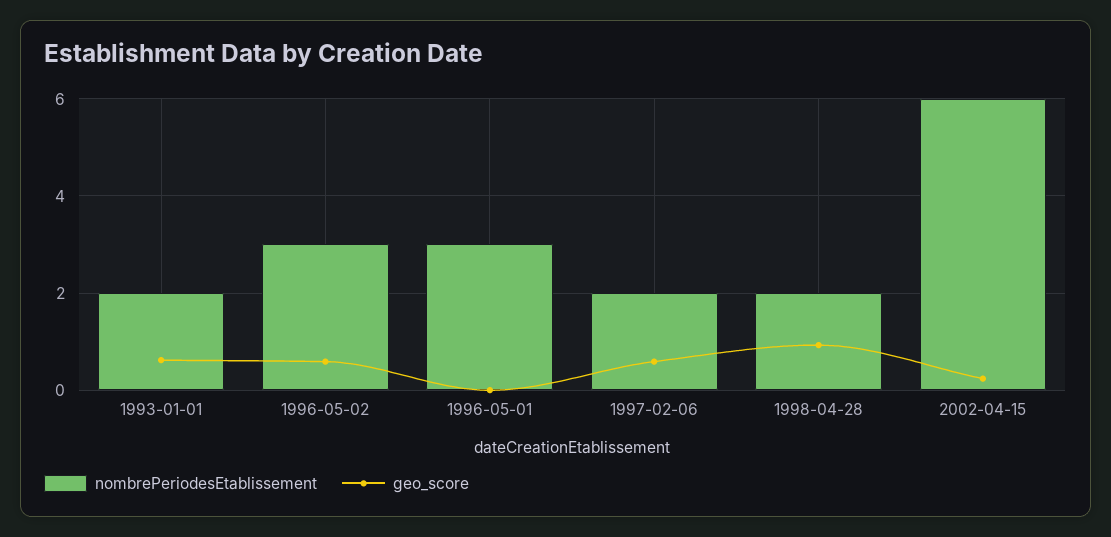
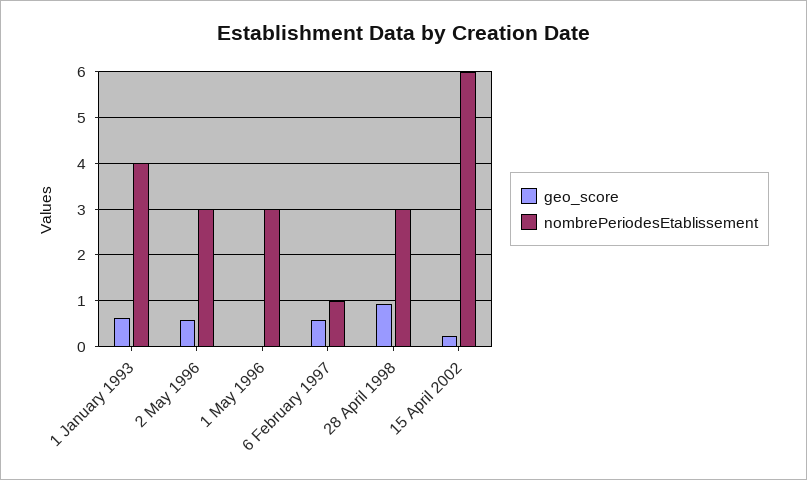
nombrePeriodesEtablissement, 1993-01-01: 2 -> 4
nombrePeriodesEtablissement, 1997-02-06: 2 -> 1
nombrePeriodesEtablissement, 1998-04-28: 2 -> 3

